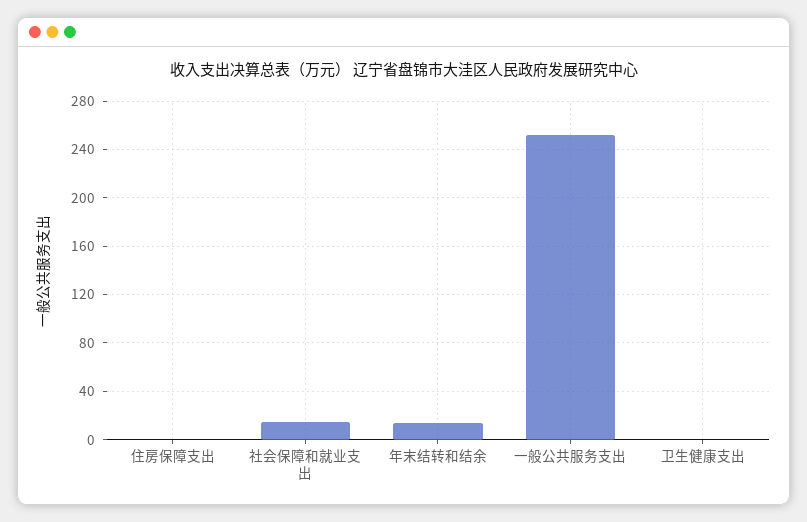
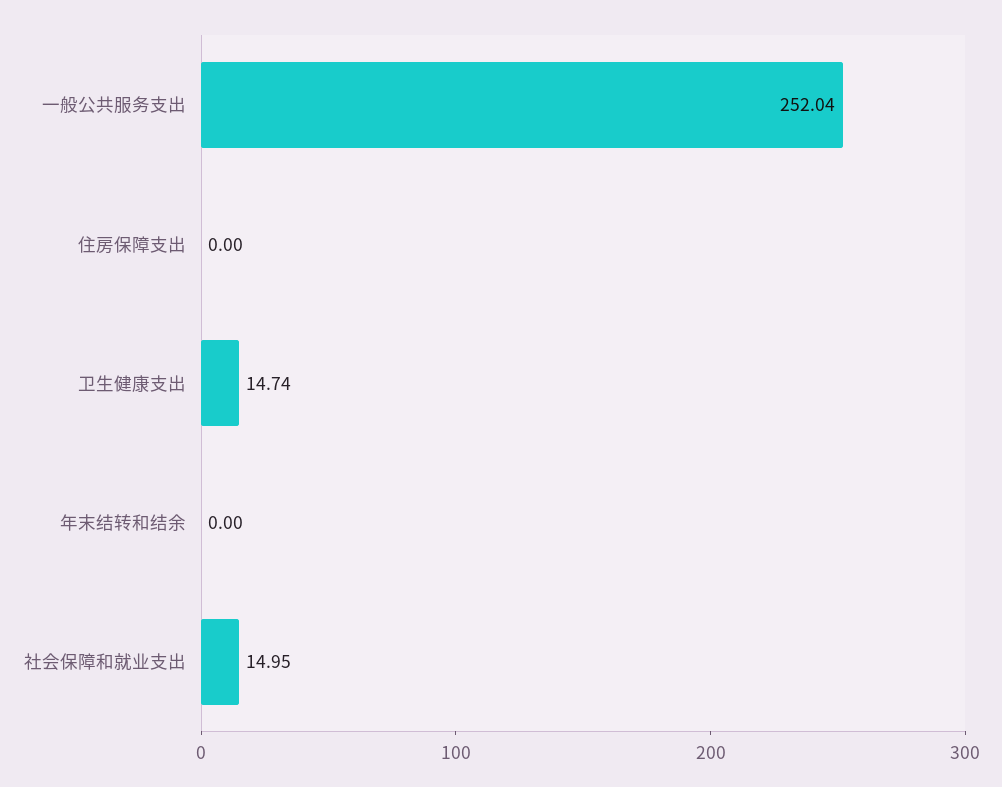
年末结转和结余: 15 -> 0
卫生健康支出: 0 -> 14.74

